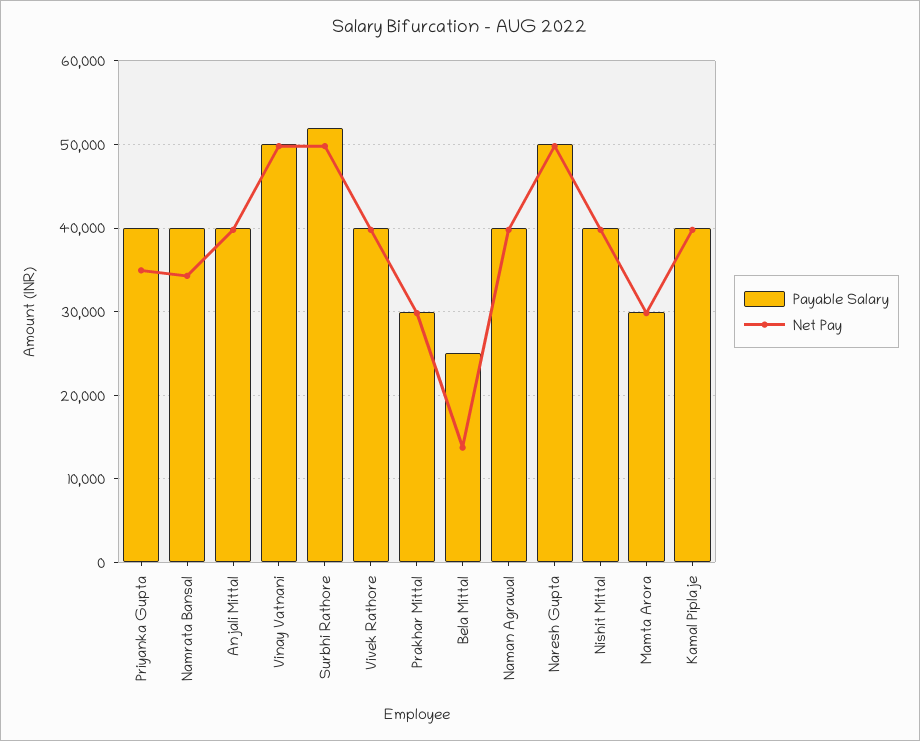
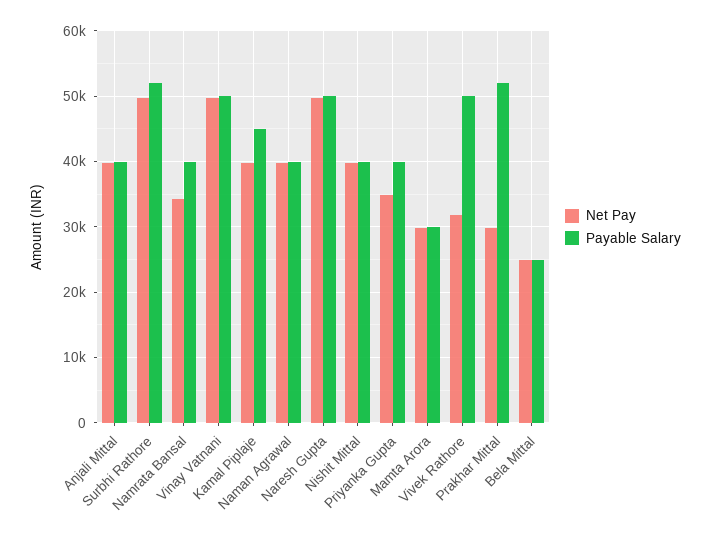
Payable Salary, Vivek Rathore: 40000 -> 50000
Net Pay, Vivek Rathore: 40000 -> 32000
Payable Salary, Prakhar Mittal: 30000 -> 52000
Net Pay, Bela Mittal: 14000 -> 25000
Payable Salary, Kamal Piplaje: 40000 -> 45000

